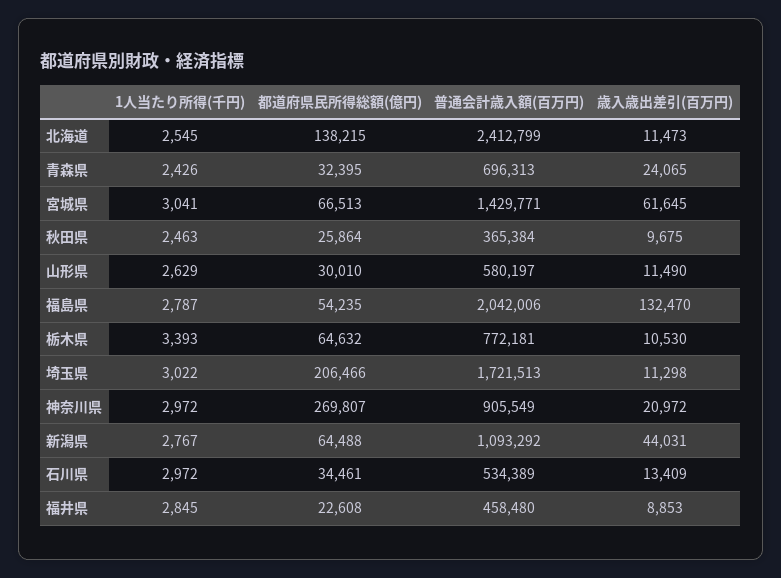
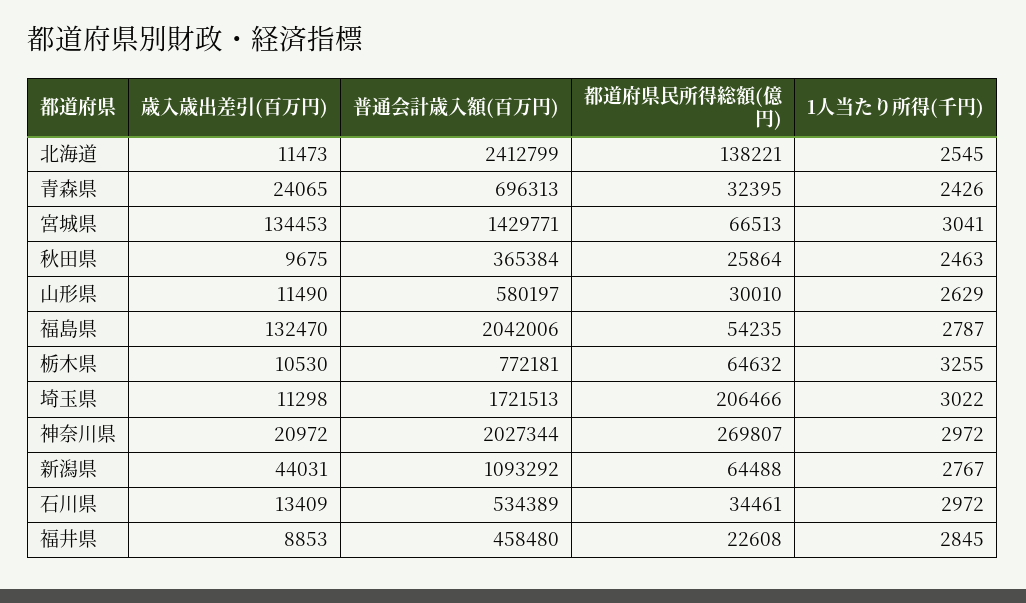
都道府県民所得総額(億円), 北海道: 138215 -> 138221
歳入歳出差引(百万円), 宮城県: 61645 -> 134453
1人当たり所得(千円), 栃木県: 3393 -> 3255
普通会計歳入額(百万円), 神奈川県: 905549 -> 2027344

